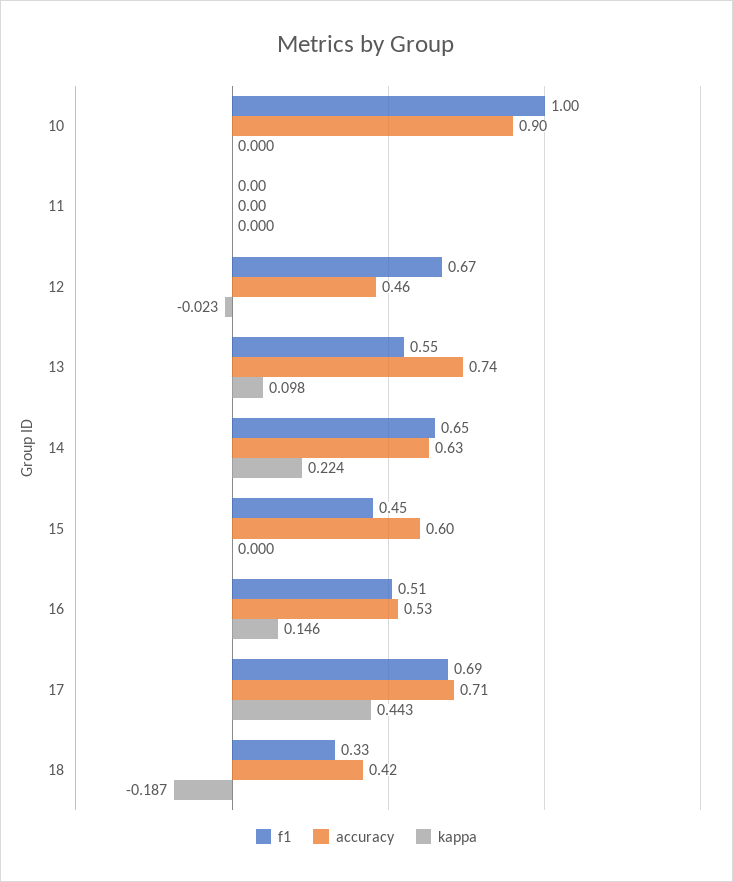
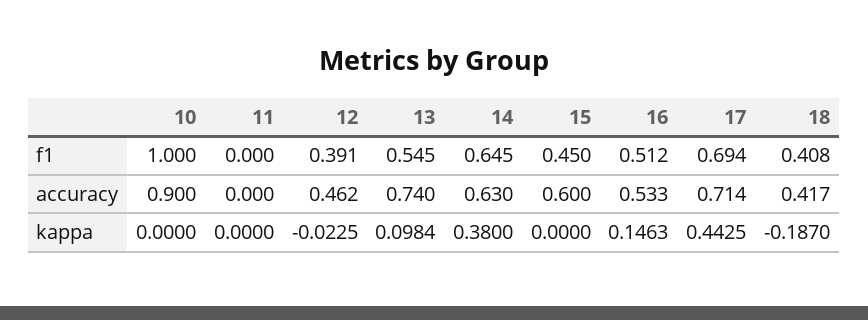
f1, 12: 0.67 -> 0.391
kappa, 14: 0.224 -> 0.38
f1, 18: 0.33 -> 0.408

